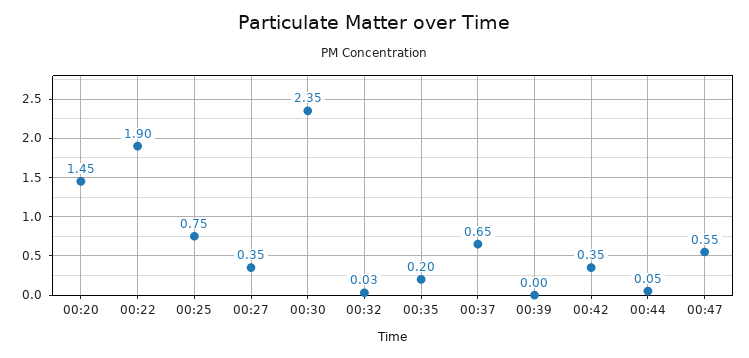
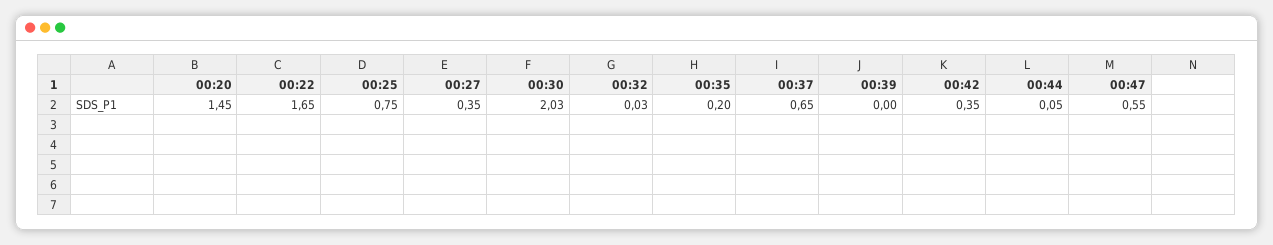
00:22: 1.9 -> 1.65
00:30: 2.35 -> 2.03

